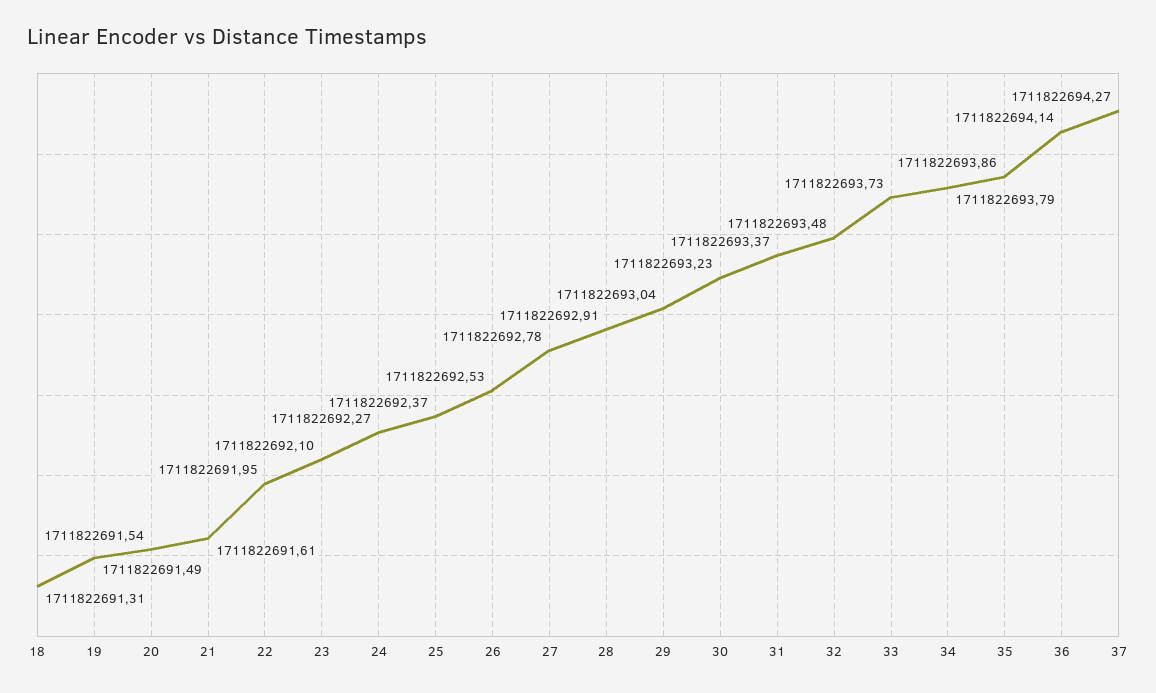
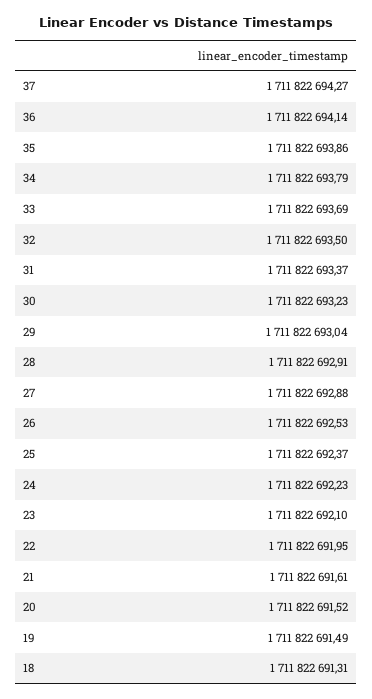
20: 1711822691.54 -> 1711822691.52
24: 1711822692.27 -> 1711822692.23
27: 1711822692.78 -> 1711822692.88
32: 1711822693.48 -> 1711822693.5
33: 1711822693.73 -> 1711822693.69

